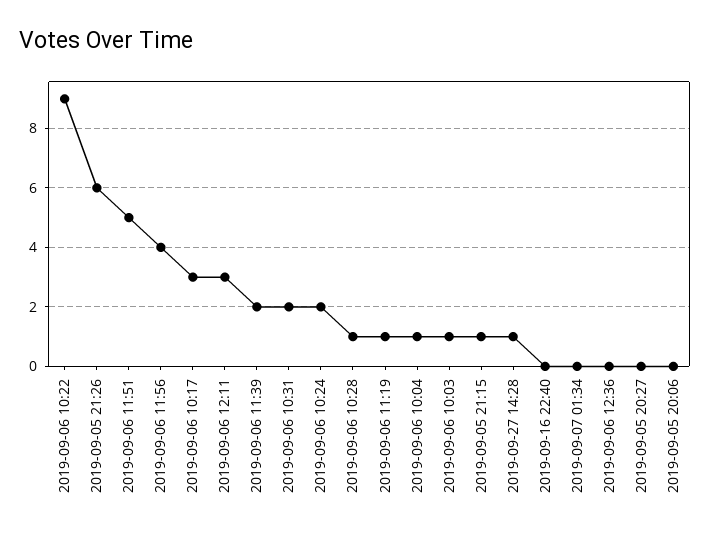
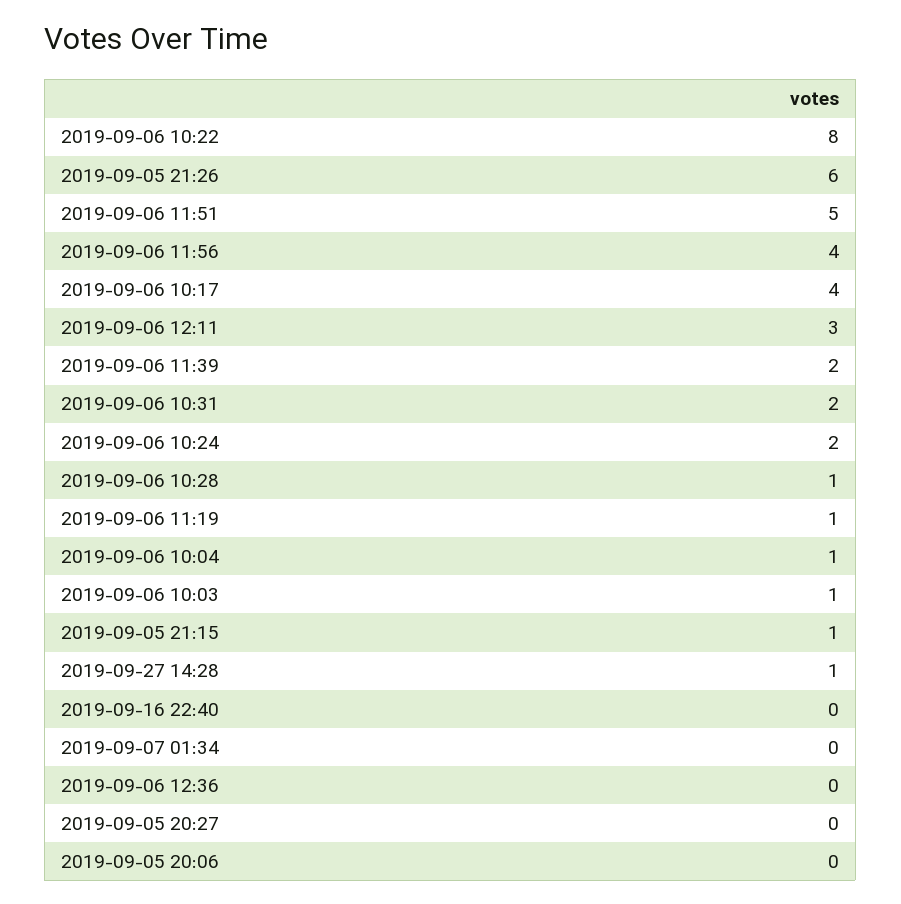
2019-09-06 10:22: 9 -> 8
2019-09-06 10:17: 3 -> 4

